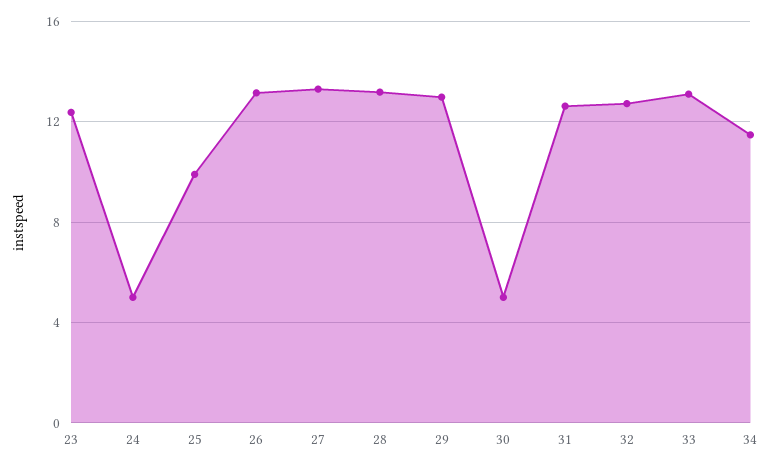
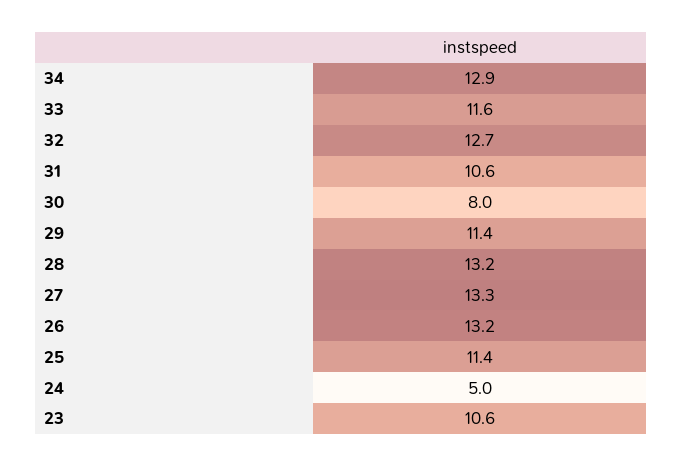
23: 12.5 -> 10.6
25: 10 -> 11.4
29: 13 -> 11.4
30: 5 -> 8
31: 12.5 -> 10.6
33: 13 -> 11.6
34: 11.5 -> 12.9

